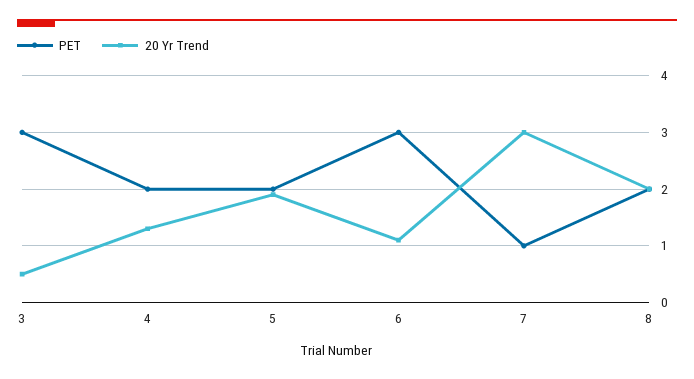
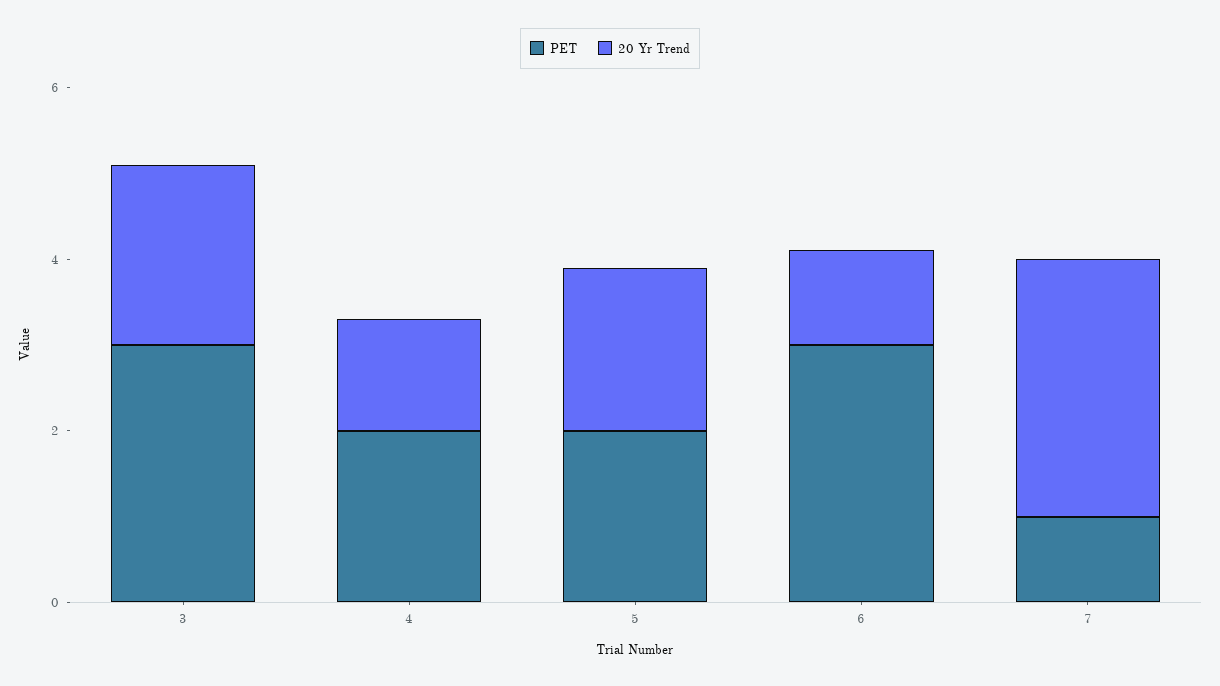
20 Yr Trend, 3: 0.5 -> 2
PET, 8: 2 -> none
20 Yr Trend, 8: 2 -> none

